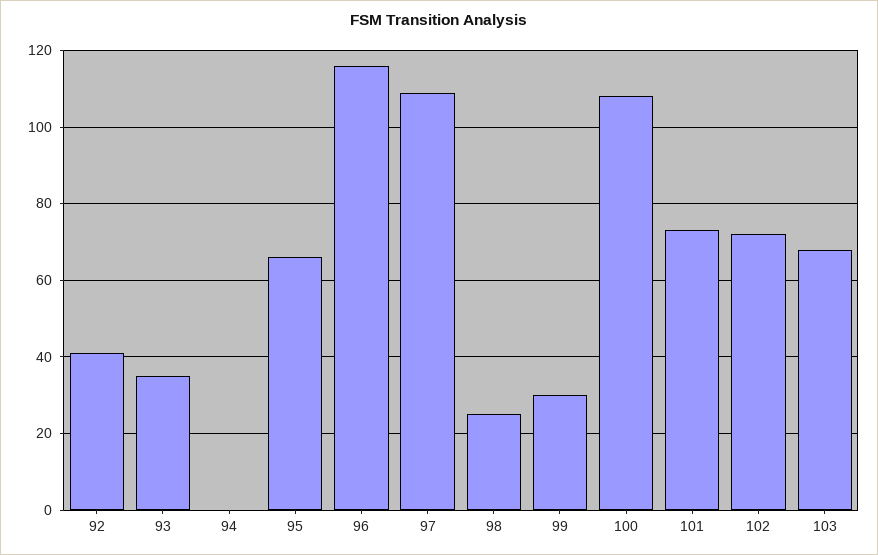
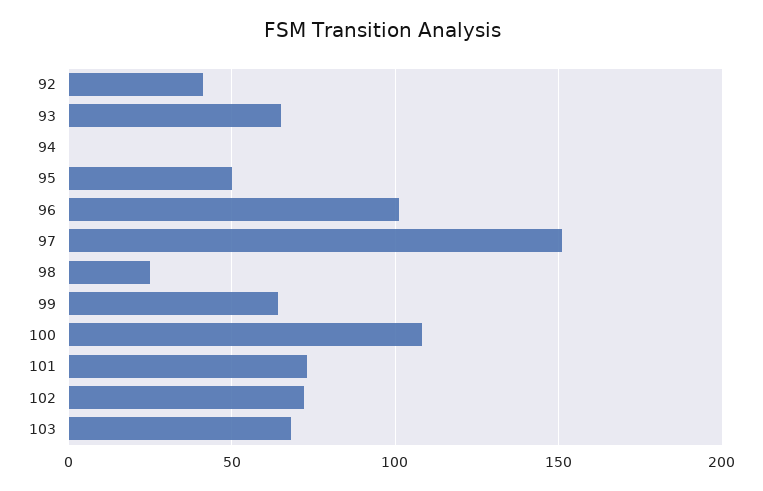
93: 35 -> 65
95: 65 -> 50
96: 115 -> 100
97: 110 -> 150
99: 30 -> 65

